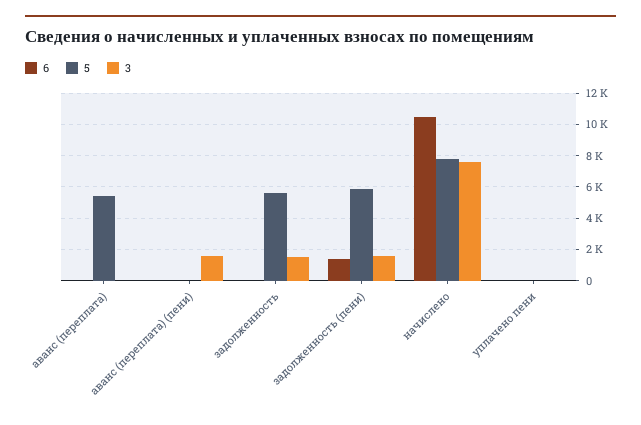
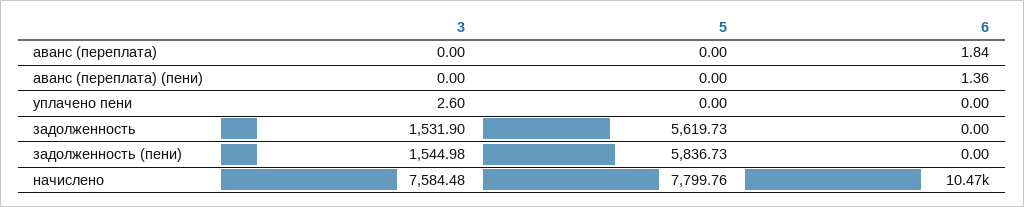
5, аванс (переплата): 5500 -> 0
3, аванс (переплата) (пени): 1500 -> 0
6, задолженность (пени): 1500 -> 0

